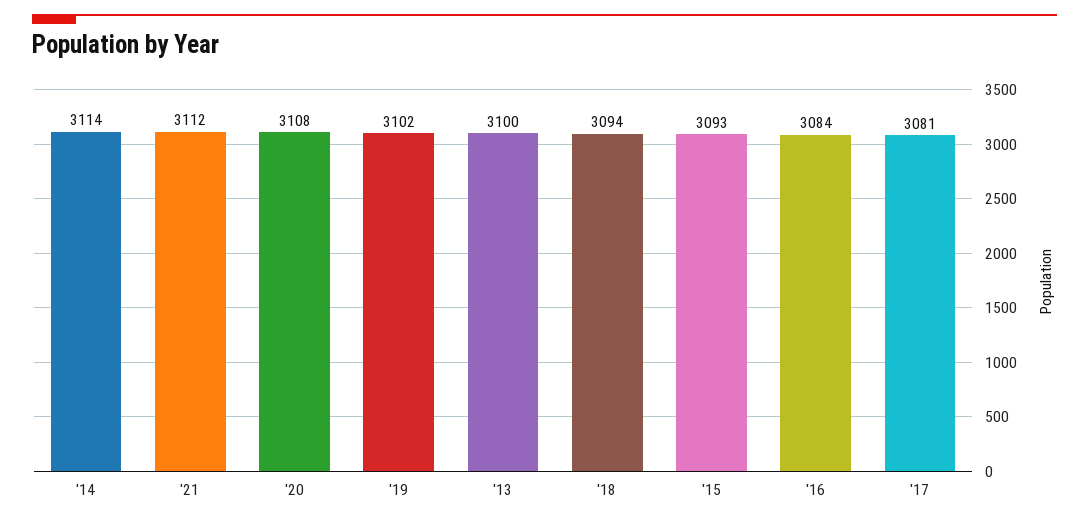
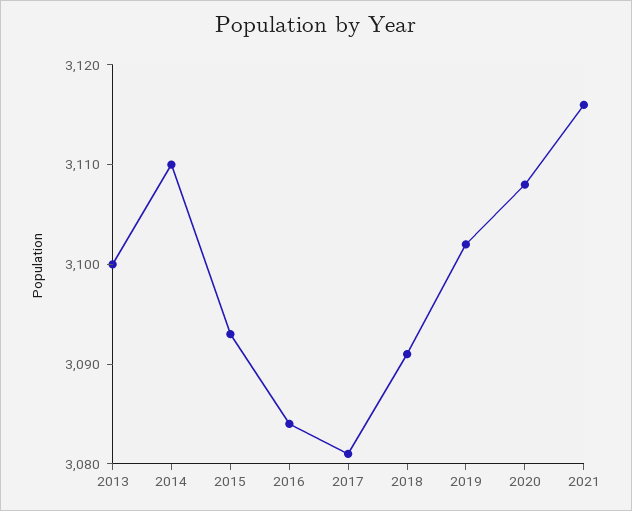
'14: 3114 -> 3110
'21: 3112 -> 3116
'18: 3094 -> 3091

